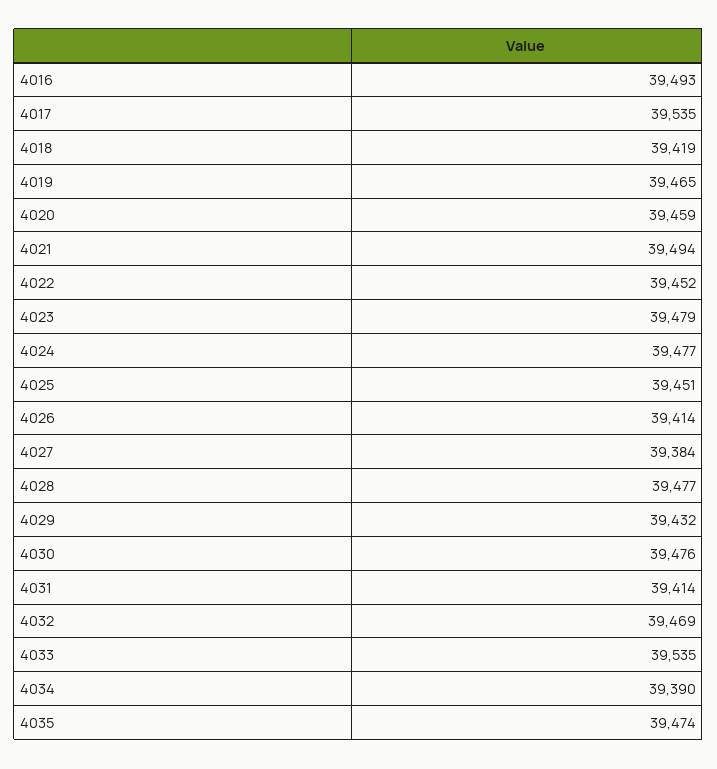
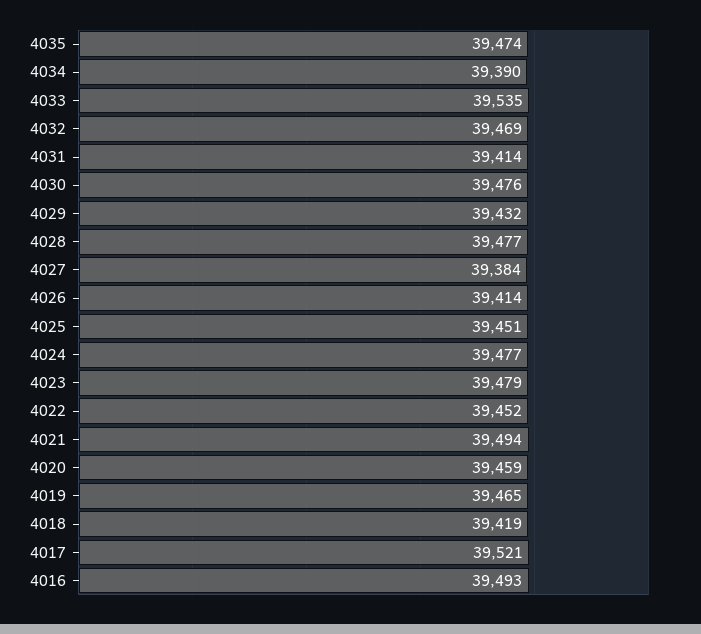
4017: 39535 -> 39521

